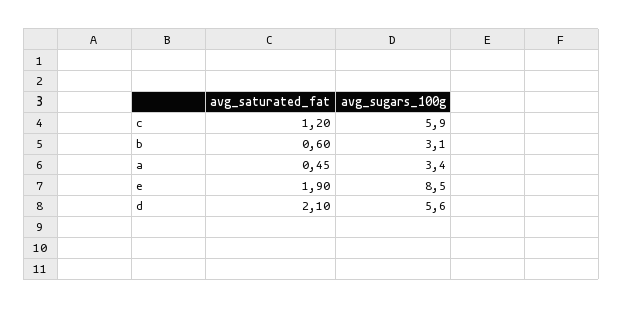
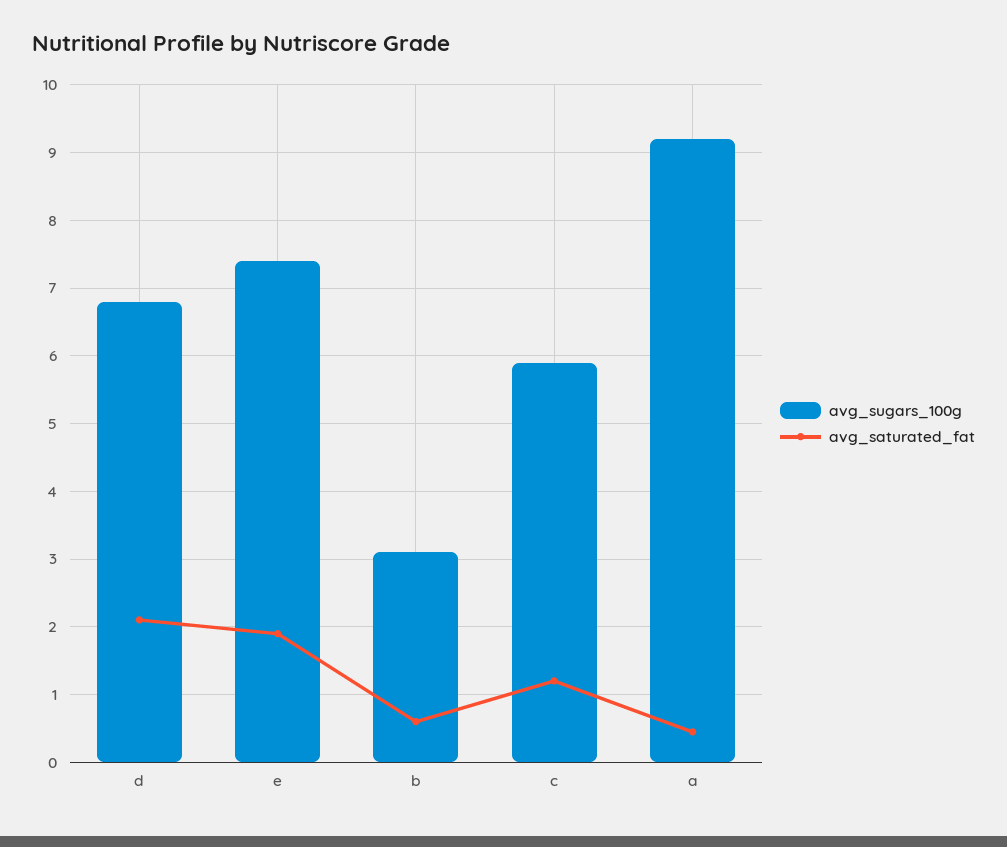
avg_sugars_100g, a: 3.4 -> 9.2
avg_sugars_100g, e: 8.5 -> 7.4
avg_sugars_100g, d: 5.6 -> 6.8

